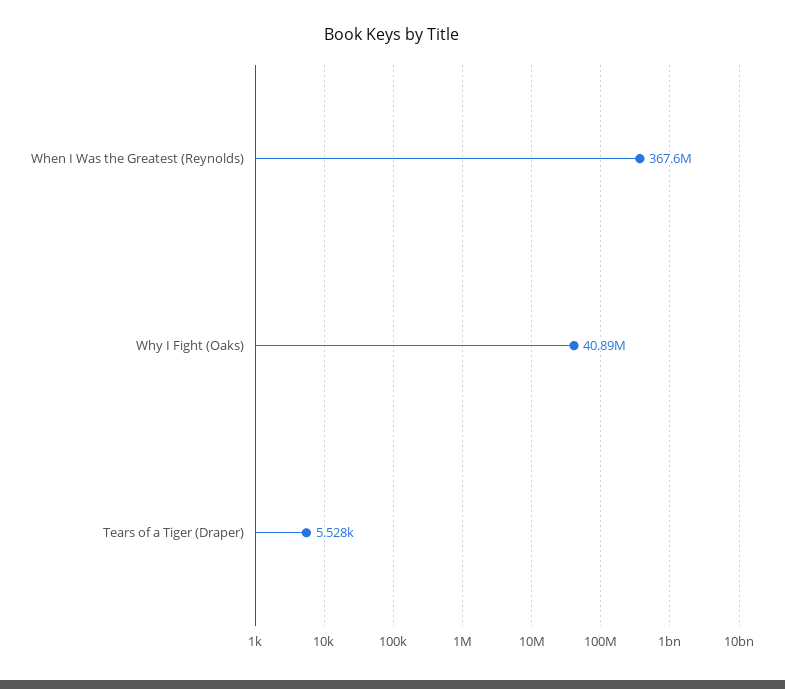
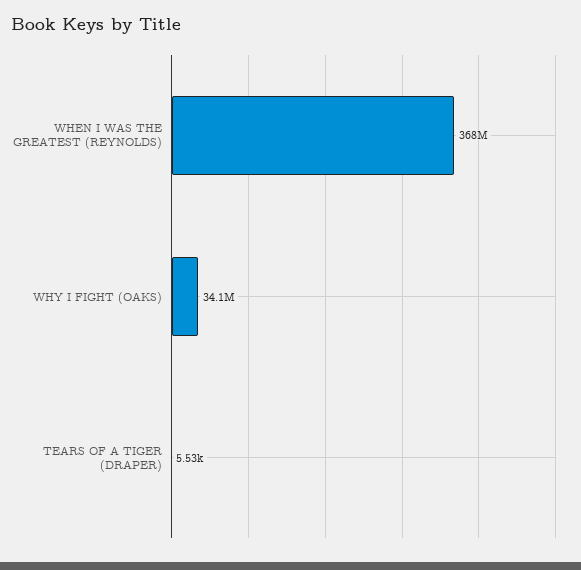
Why I Fight (Oaks): 40890000 -> 34100000

